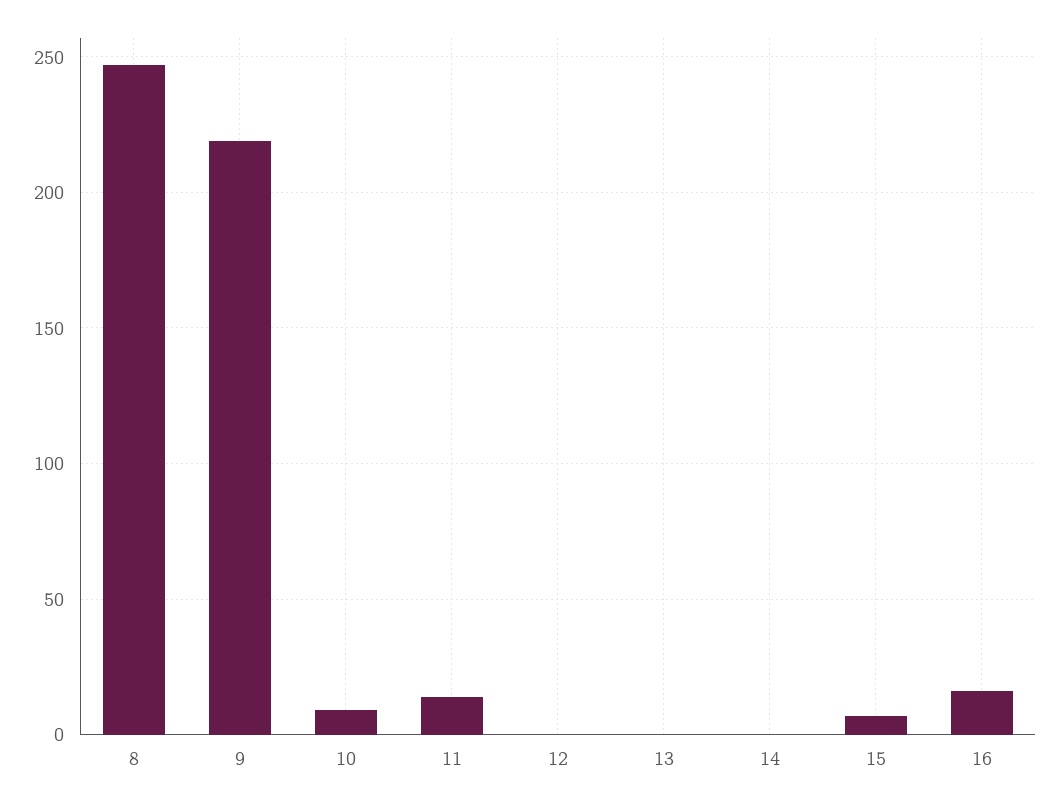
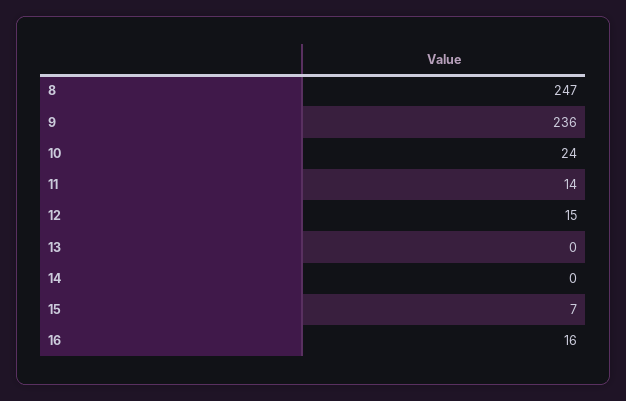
9: 220 -> 236
10: 10 -> 24
12: 0 -> 15

